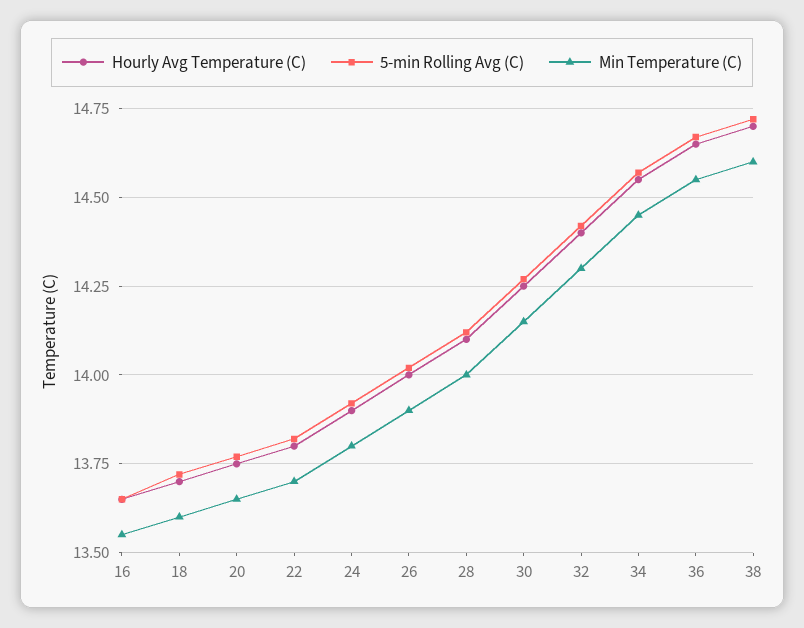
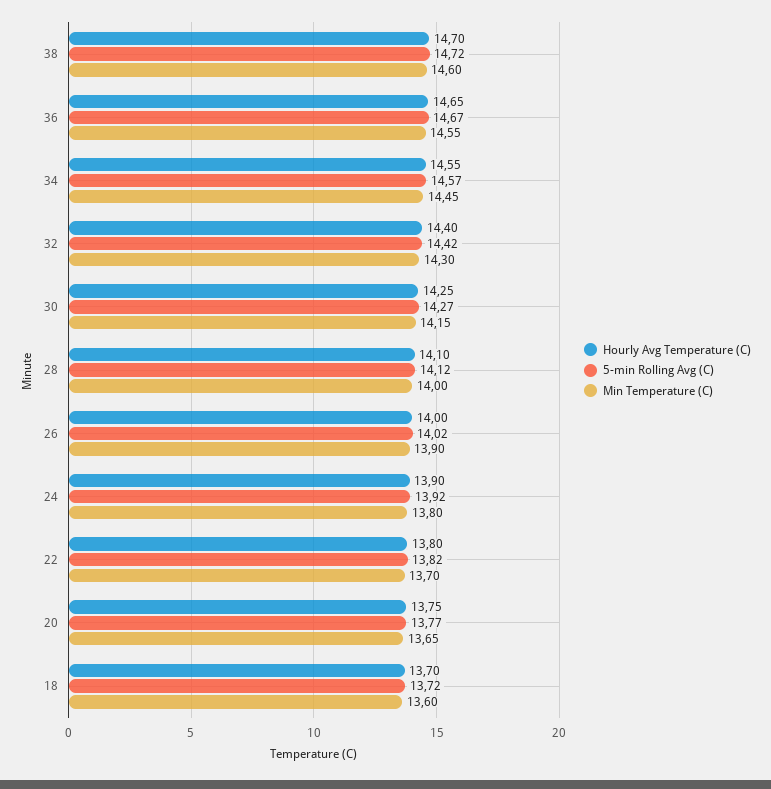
Hourly Avg Temperature (C), 16: 13.65 -> none
5-min Rolling Avg (C), 16: 13.65 -> none
Min Temperature (C), 16: 13.55 -> none

